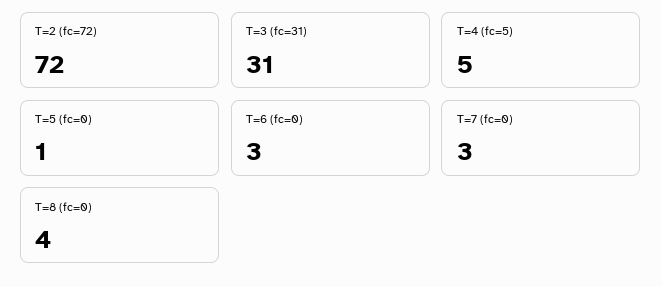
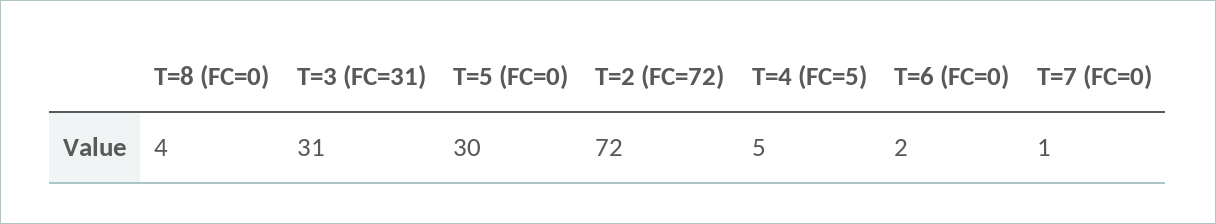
T=5 (fc=0): 1 -> 30
T=6 (fc=0): 3 -> 2
T=7 (fc=0): 3 -> 1

